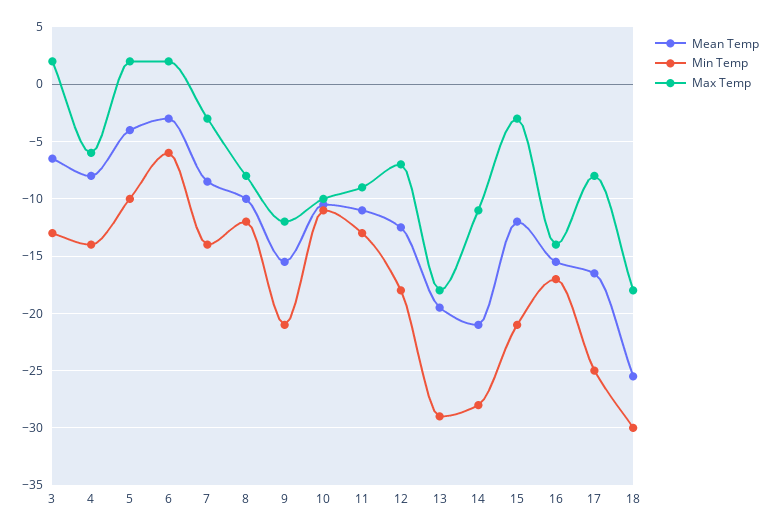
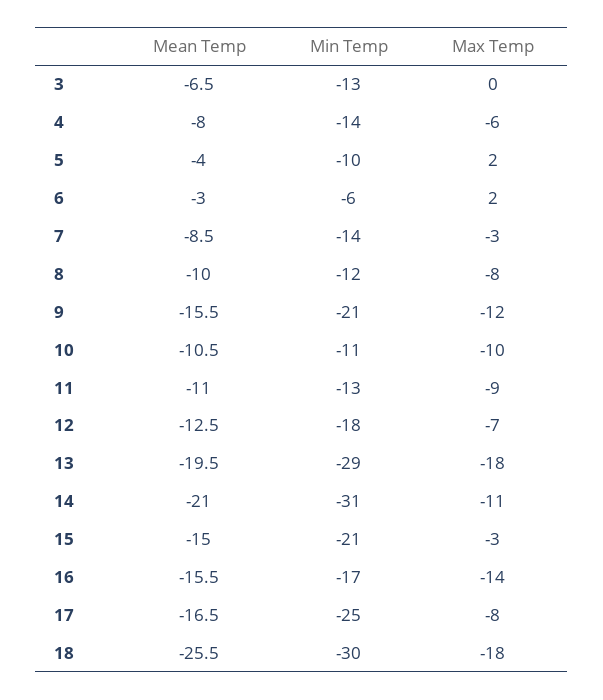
Max Temp, 3: 2 -> 0
Min Temp, 14: -28 -> -31
Mean Temp, 15: -12 -> -15

